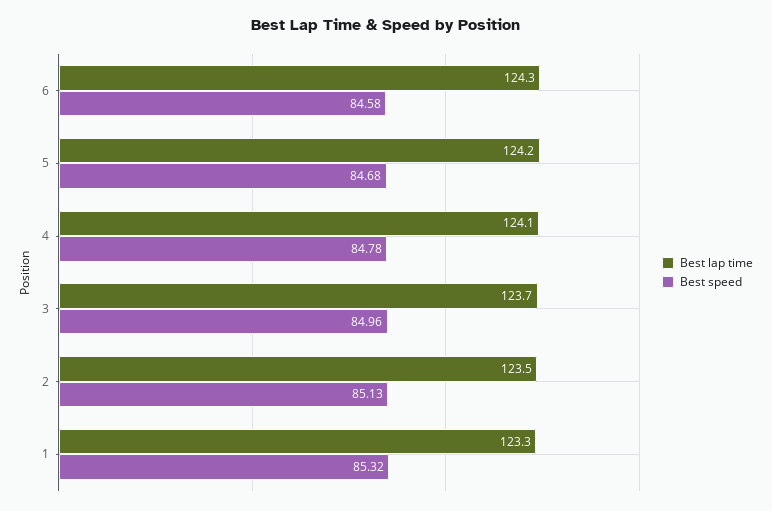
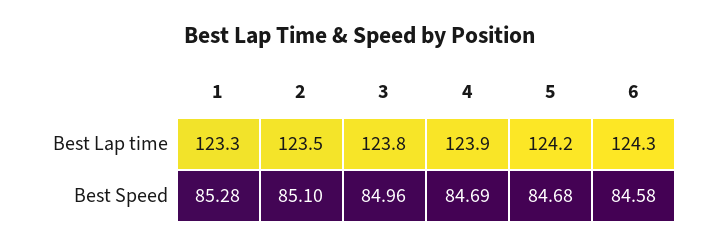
Best lap time, 4: 124.1 -> 123.9
Best speed, 4: 84.78 -> 84.69
Best lap time, 3: 123.7 -> 123.8
Best speed, 2: 85.13 -> 85.1
Best speed, 1: 85.32 -> 85.28

